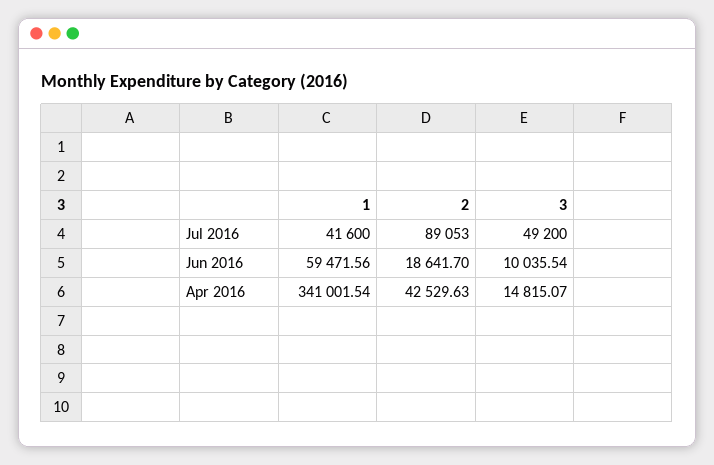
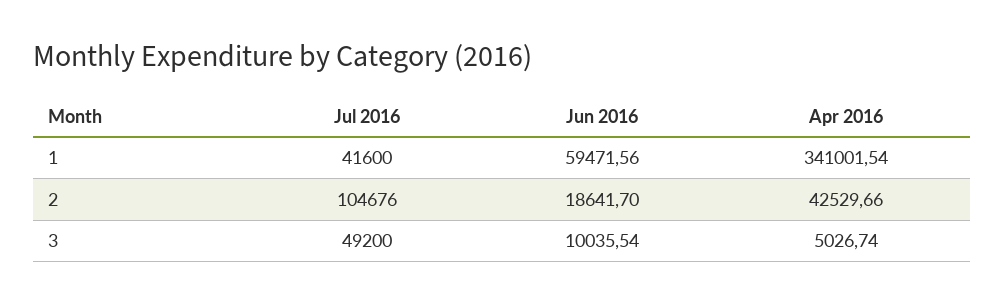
2, Jul 2016: 89053 -> 104676
2, Apr 2016: 42529.63 -> 42529.66
3, Apr 2016: 14815.07 -> 5026.74

